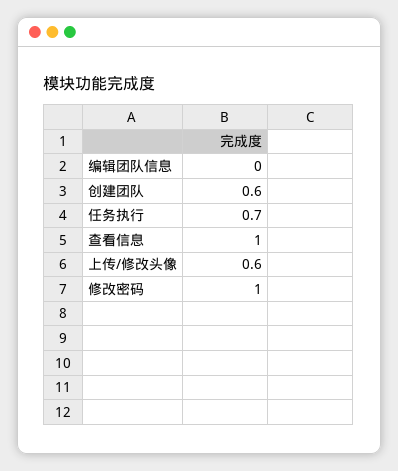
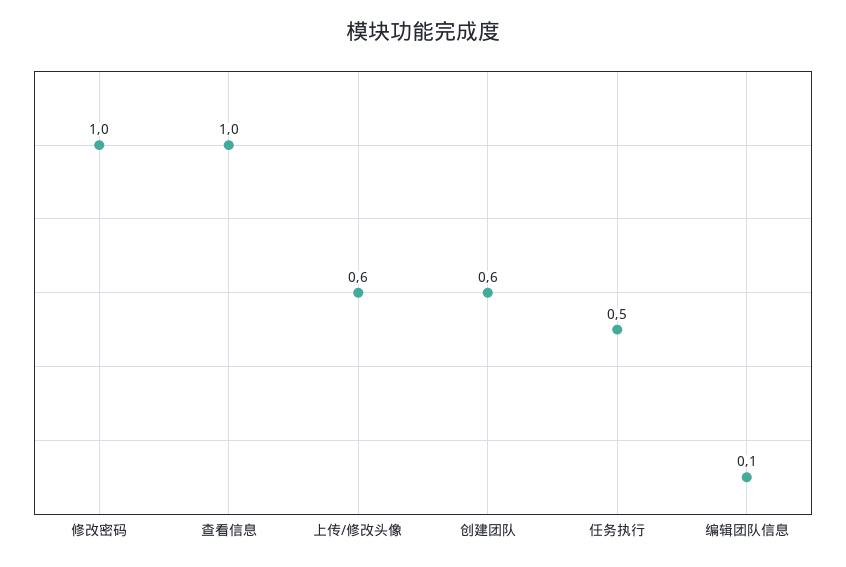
编辑团队信息: 0 -> 0.1
任务执行: 0.7 -> 0.5

